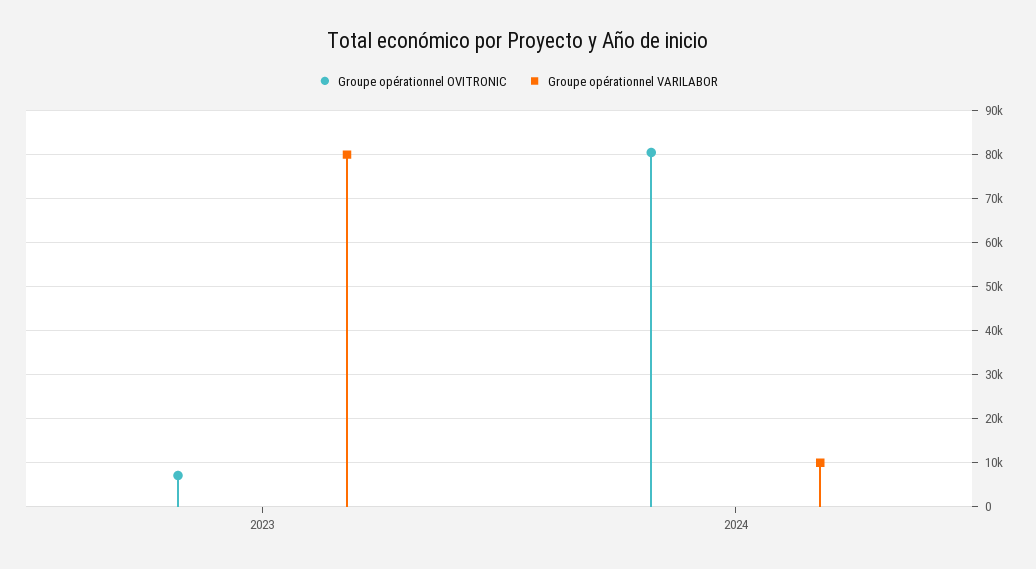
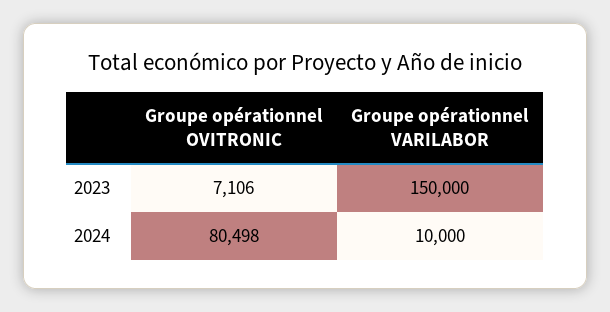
Groupe opérationnel VARILABOR, 2023: 80000 -> 150000

